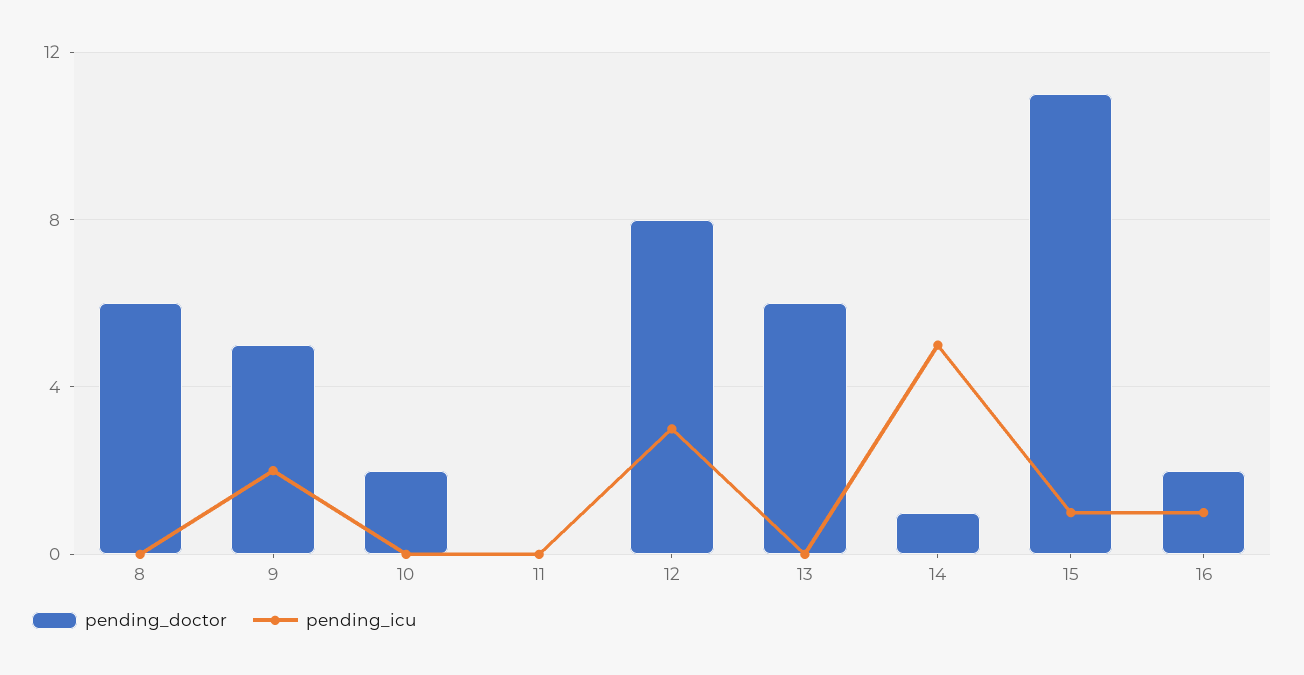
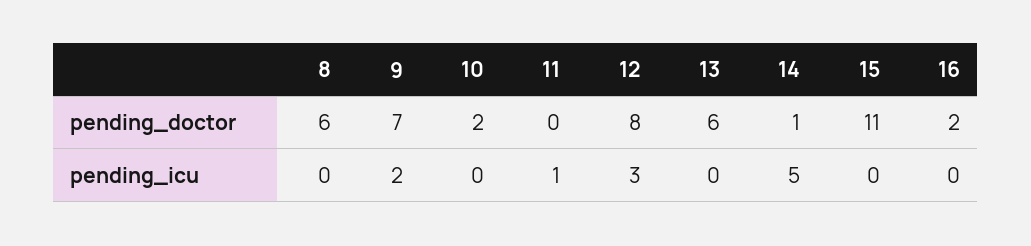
pending_doctor, 9: 5 -> 7
pending_icu, 11: 0 -> 1
pending_icu, 15: 1 -> 0
pending_icu, 16: 1 -> 0

